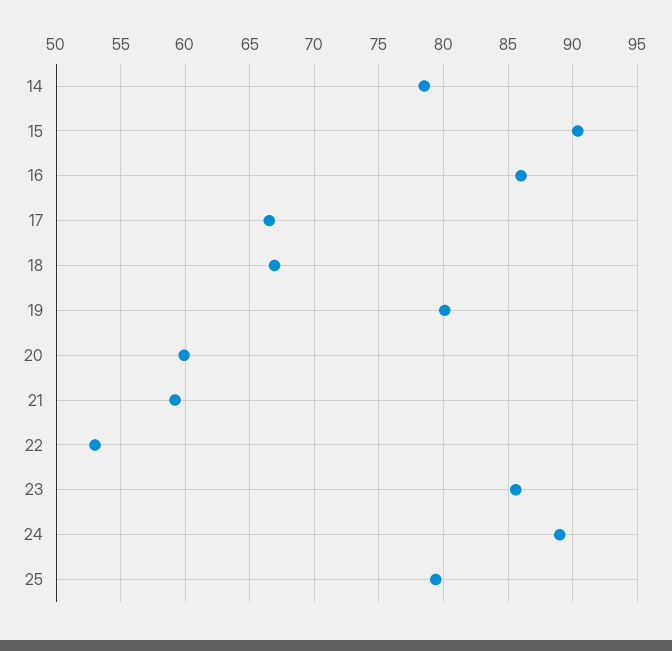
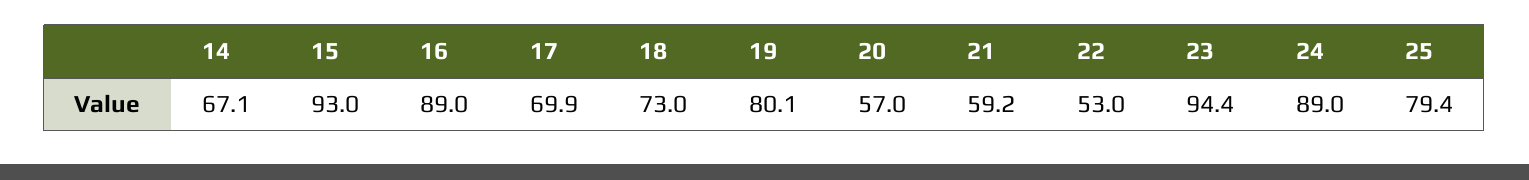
14: 78.5 -> 67.1
15: 90.5 -> 93
16: 86 -> 89
17: 66.5 -> 69.9
18: 67 -> 73
20: 60 -> 57
23: 85.5 -> 94.4

